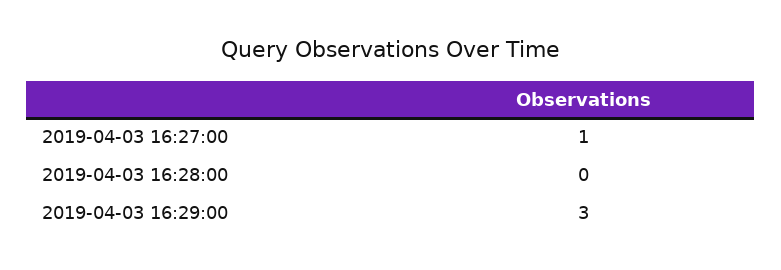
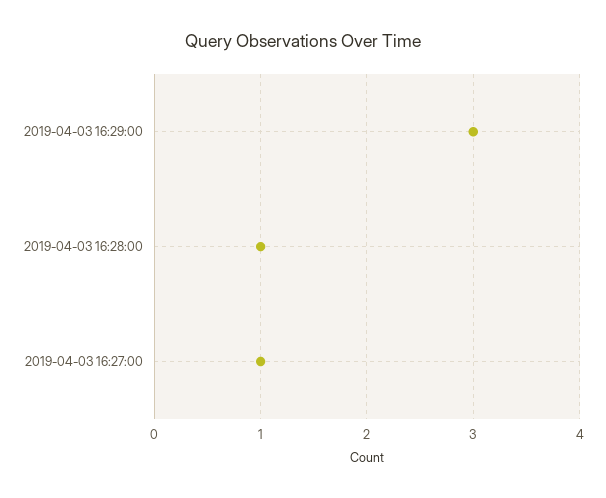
2019-04-03 16:28:00: 0 -> 1

